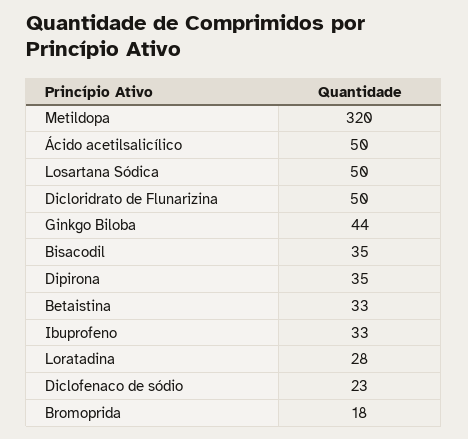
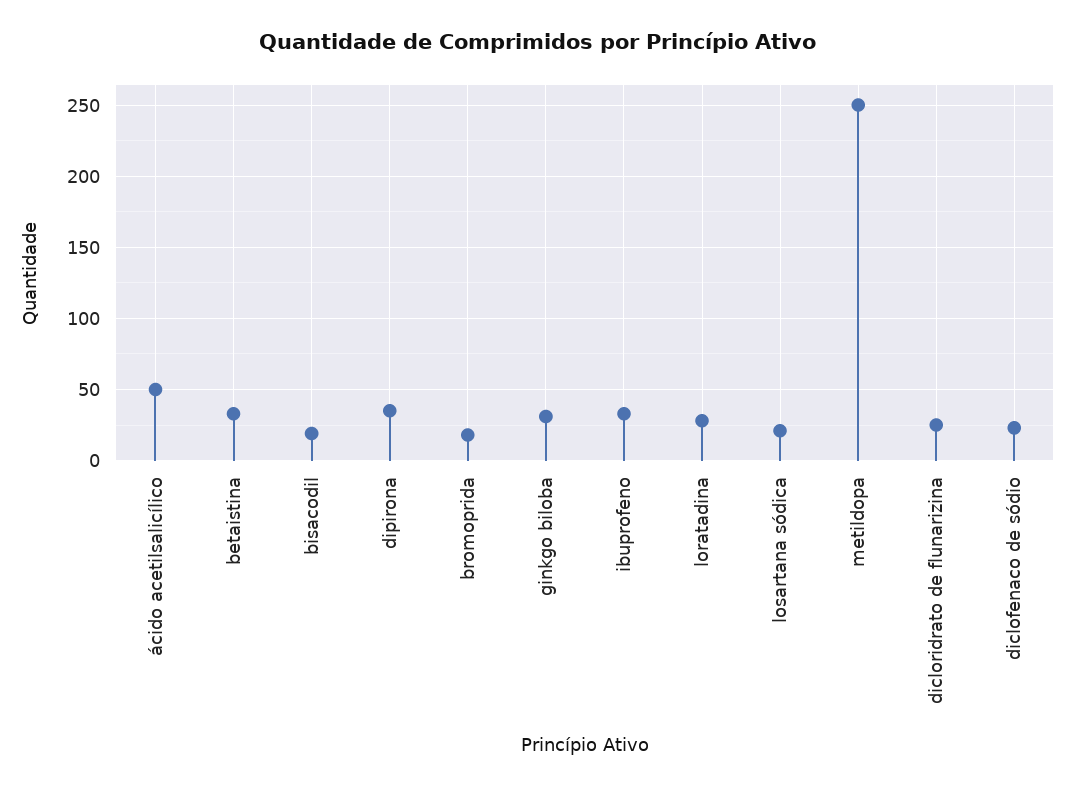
Metildopa: 320 -> 250
Losartana Sódica: 50 -> 20
Dicloridrato de Flunarizina: 50 -> 25
Ginkgo Biloba: 44 -> 30
Bisacodil: 35 -> 20

